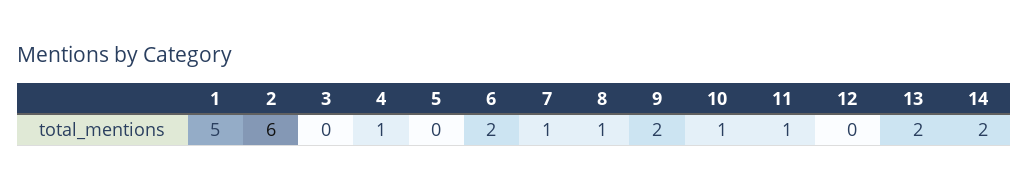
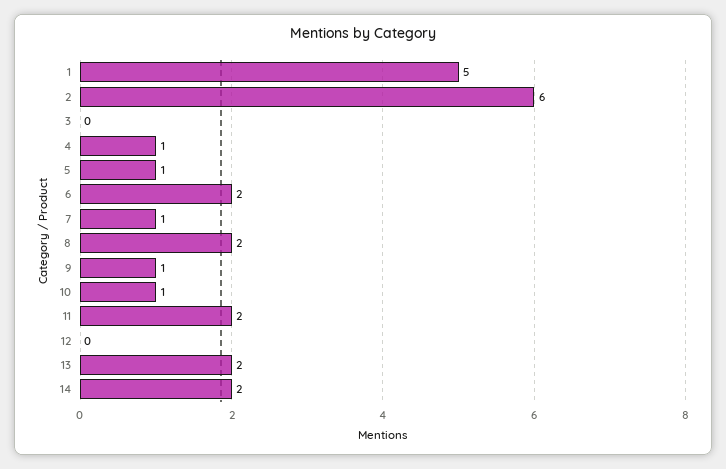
5: 0 -> 1
8: 1 -> 2
9: 2 -> 1
11: 1 -> 2

